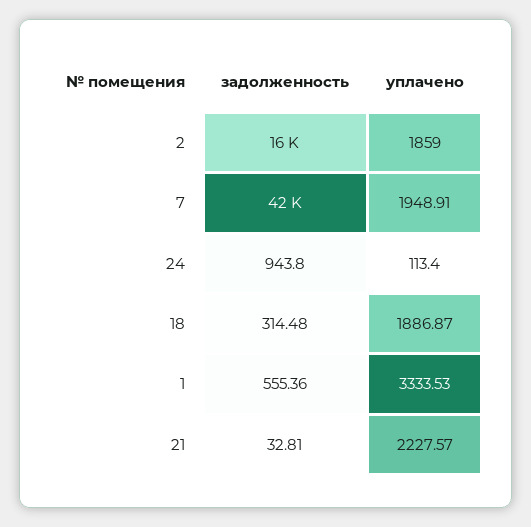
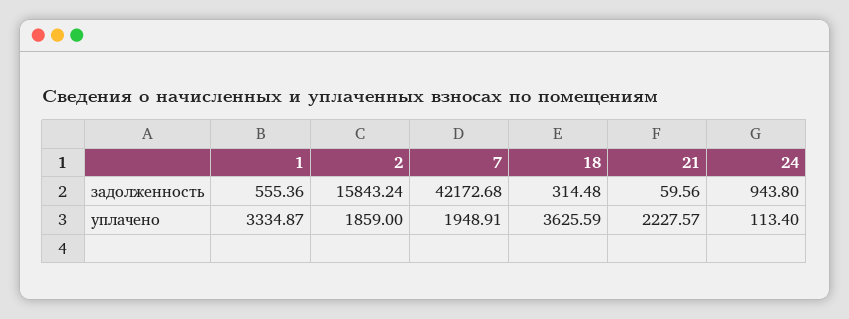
уплачено, 18: 1886.87 -> 3625.59
уплачено, 1: 3333.53 -> 3334.87
задолженность, 21: 32.81 -> 59.56

